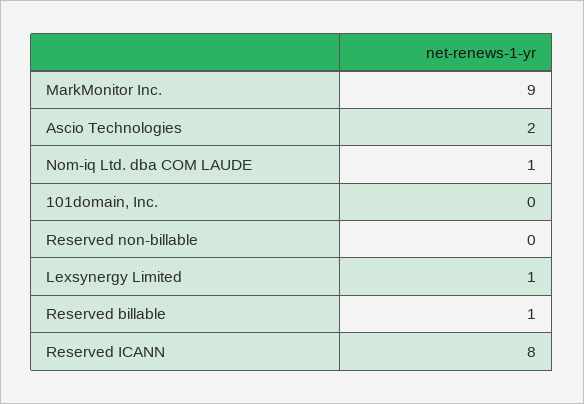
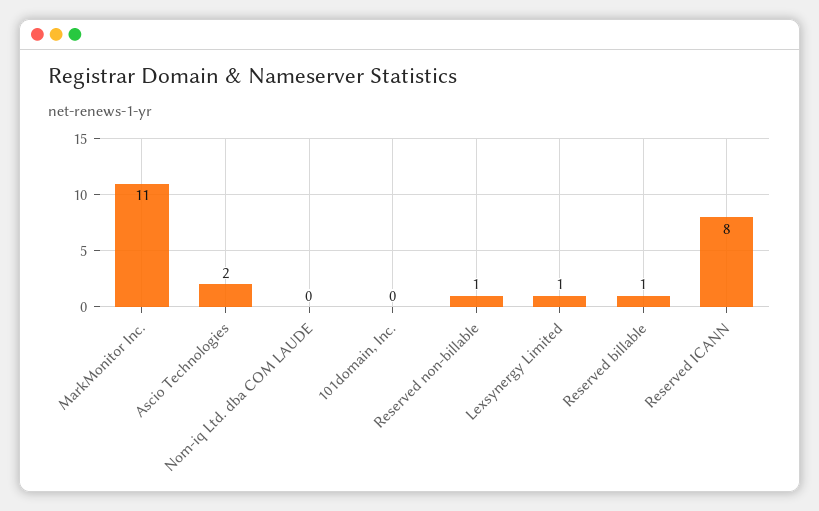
MarkMonitor Inc.: 9 -> 11
Nom-iq Ltd. dba COM LAUDE: 1 -> 0
Reserved non-billable: 0 -> 1

